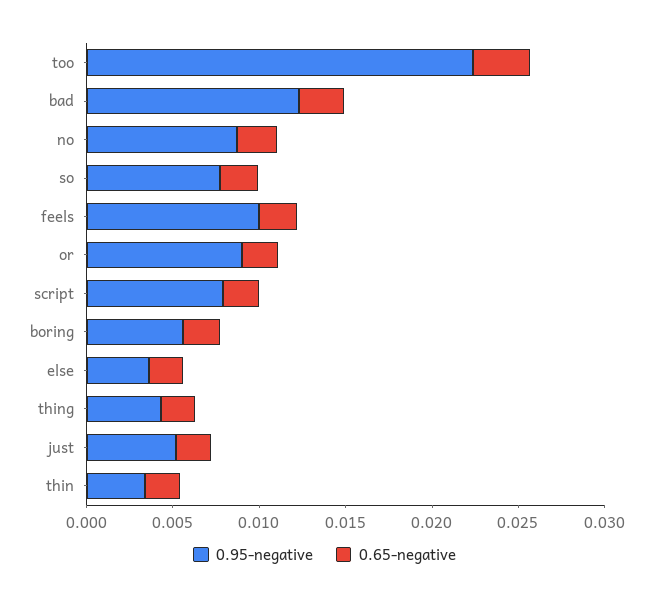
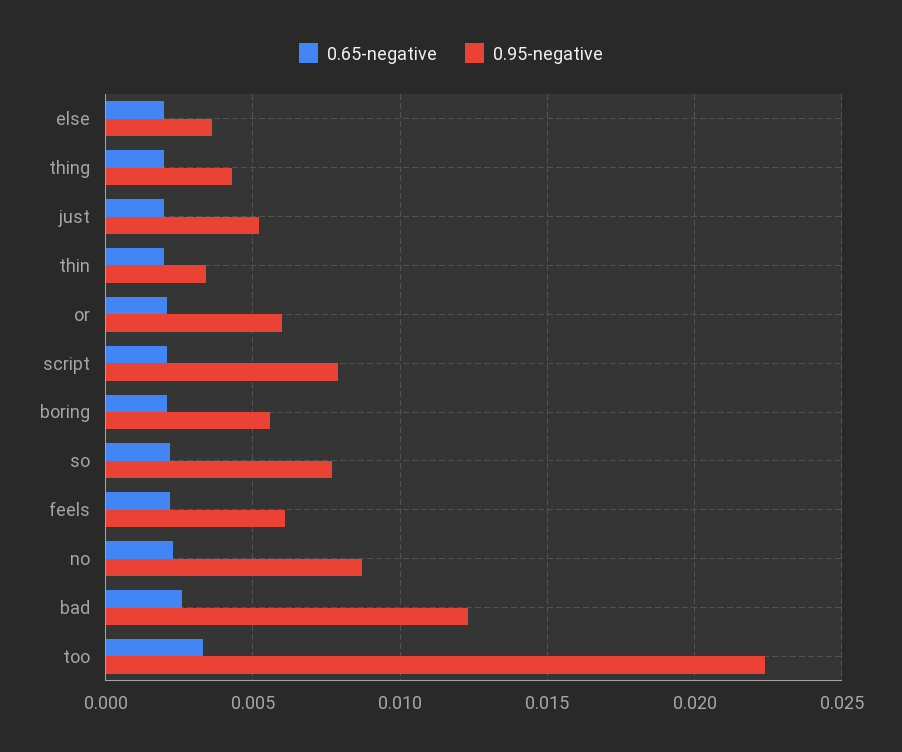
0.95-negative, feels: 0.01 -> 0.006
0.95-negative, or: 0.009 -> 0.006

